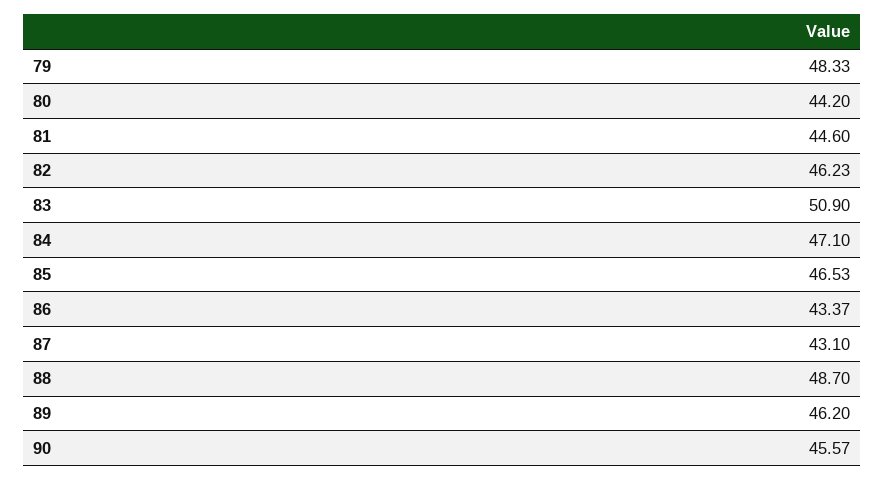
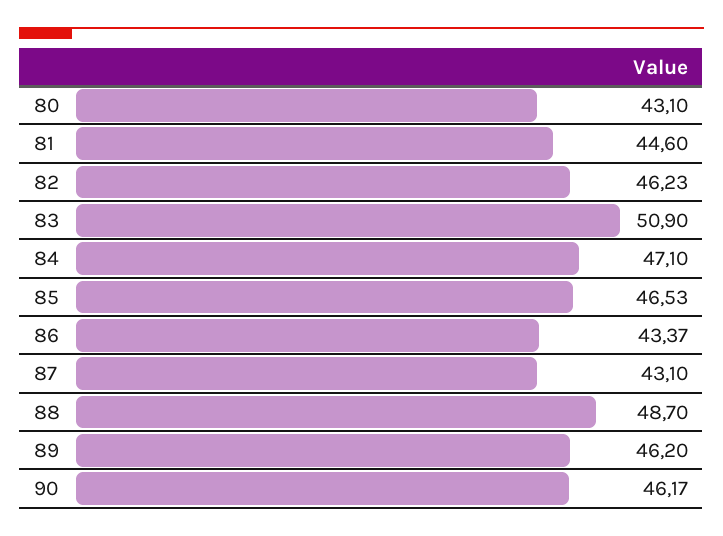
79: 48.33 -> none
80: 44.2 -> 43.1
90: 45.57 -> 46.17

